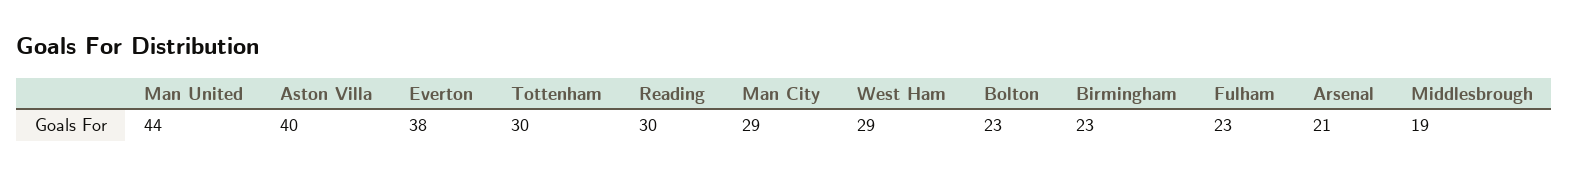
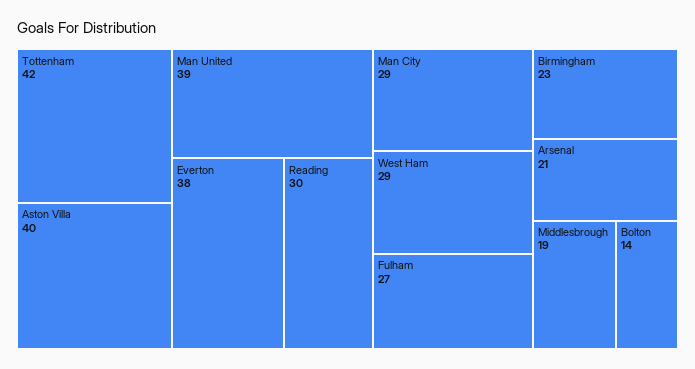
Man United: 44 -> 39
Tottenham: 30 -> 42
Bolton: 23 -> 14
Fulham: 23 -> 27

